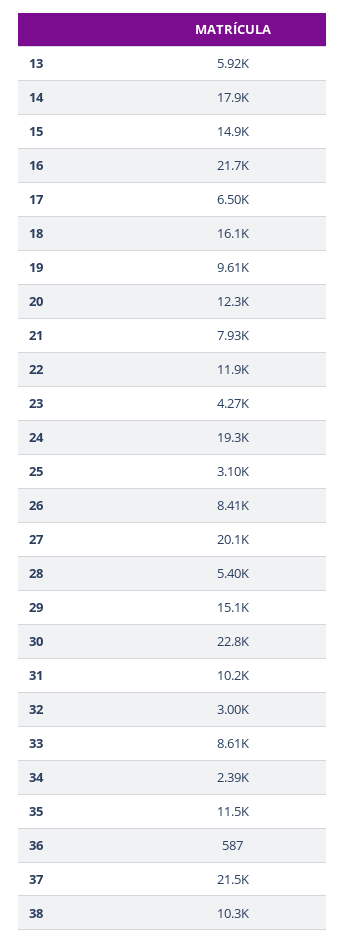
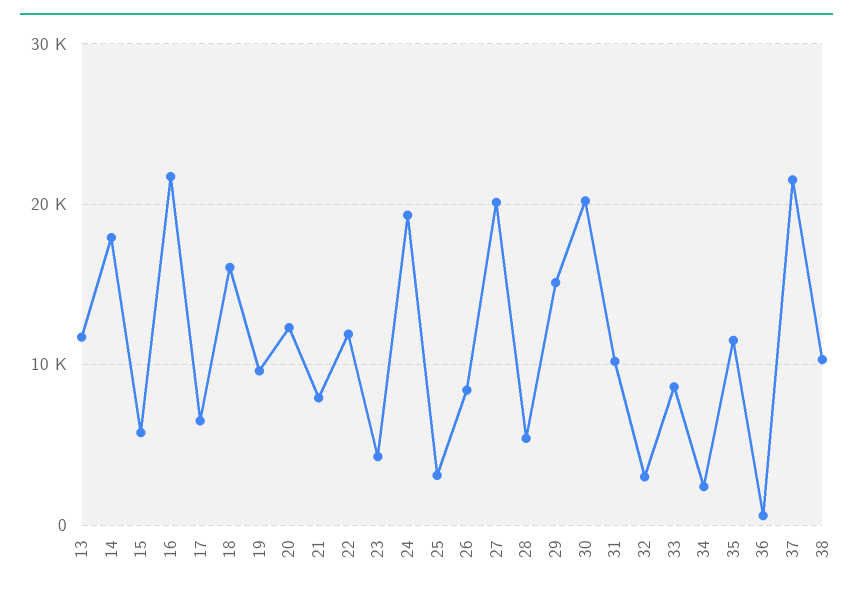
13: 5920 -> 12000
15: 14900 -> 6000
30: 22800 -> 20000

